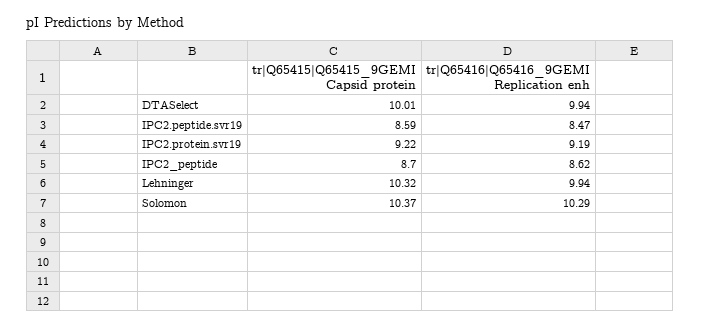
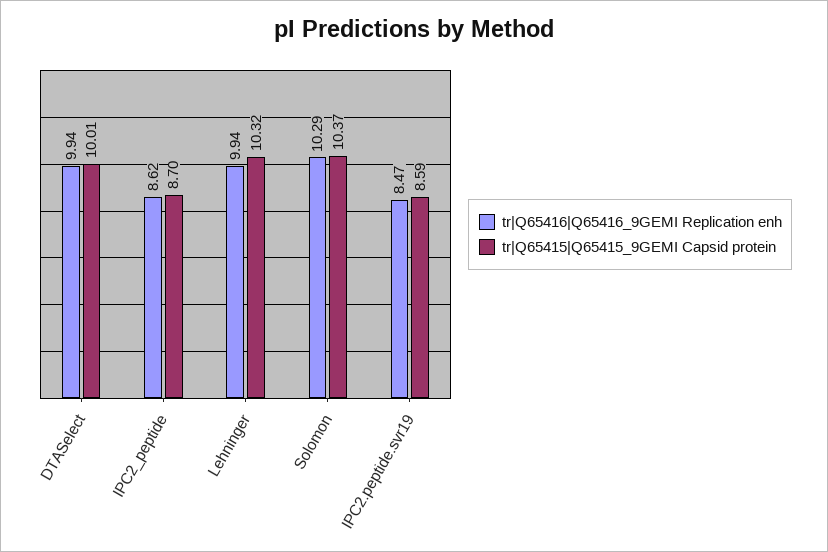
tr|Q65415|Q65415_9GEMI Capsid protein, IPC2.protein.svr19: 9.22 -> none
tr|Q65416|Q65416_9GEMI Replication enh, IPC2.protein.svr19: 9.19 -> none

